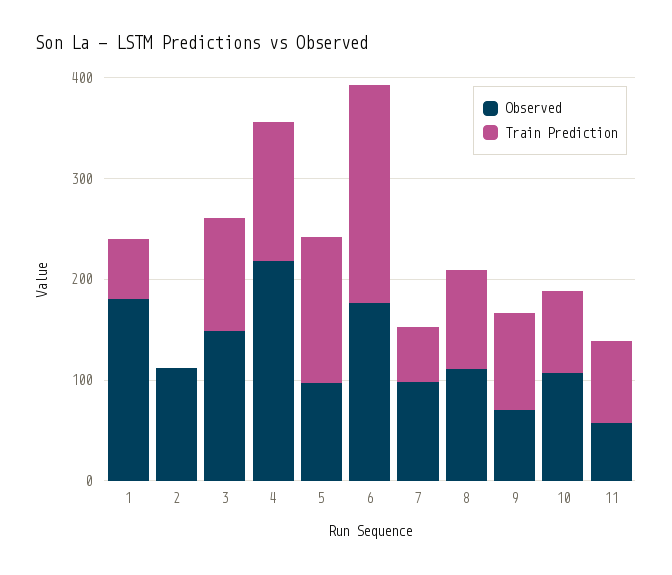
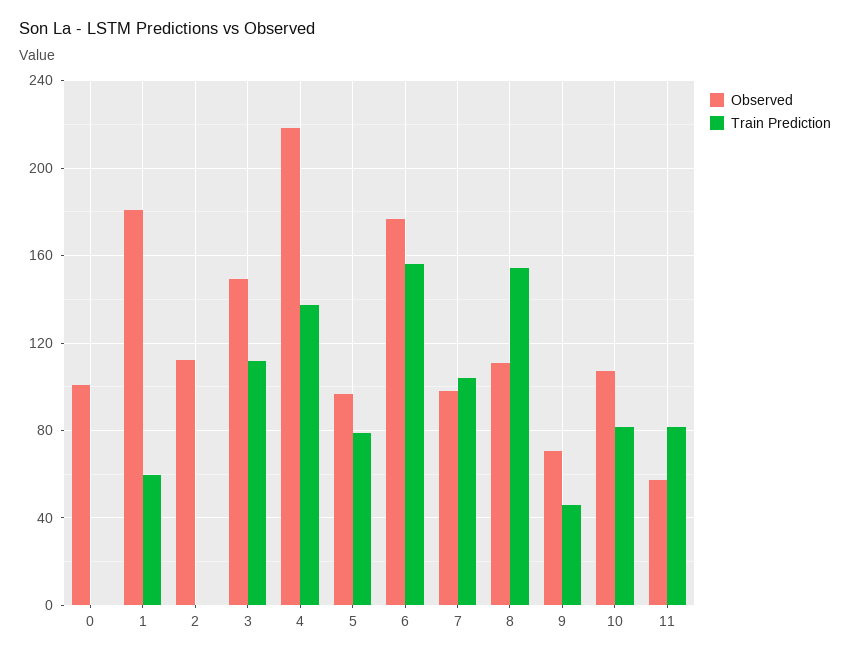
Train Prediction, 5: 140 -> 80
Train Prediction, 6: 220 -> 155
Train Prediction, 7: 60 -> 105
Train Prediction, 8: 100 -> 155
Train Prediction, 9: 100 -> 45
Observed, 0: none -> 100
Train Prediction, 0: none -> 0

